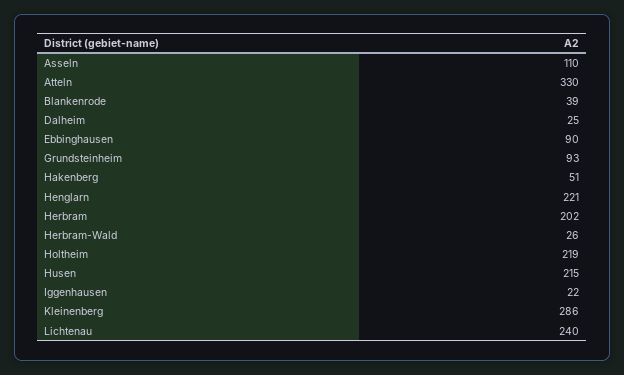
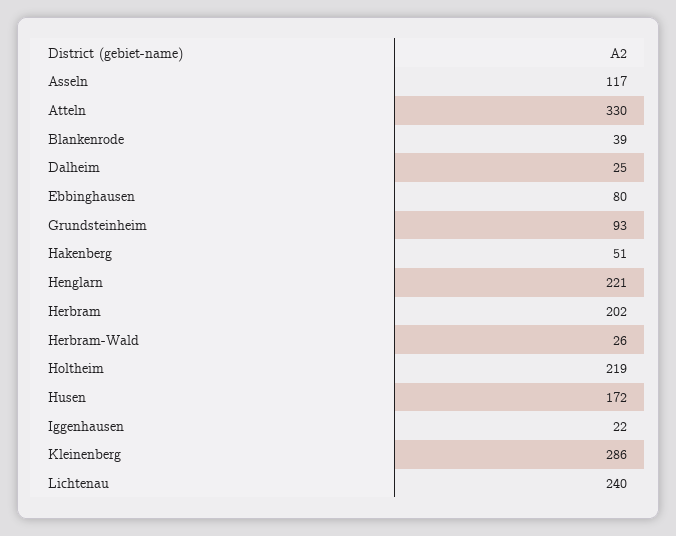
Asseln: 110 -> 117
Ebbinghausen: 90 -> 80
Husen: 215 -> 172

